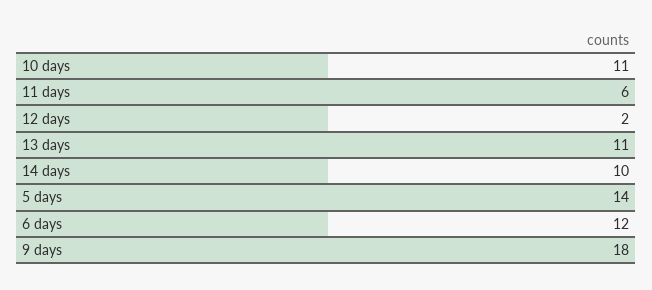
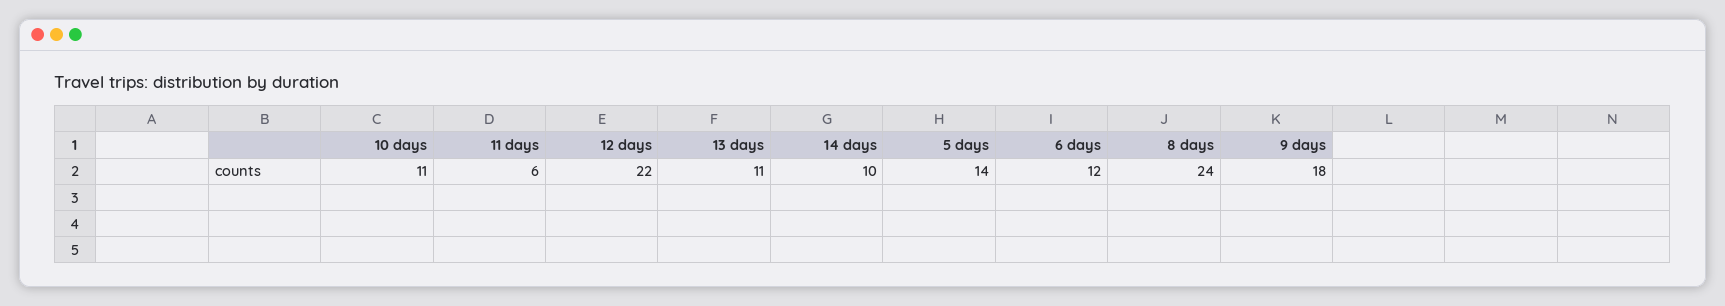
12 days: 2 -> 22
8 days: none -> 24

